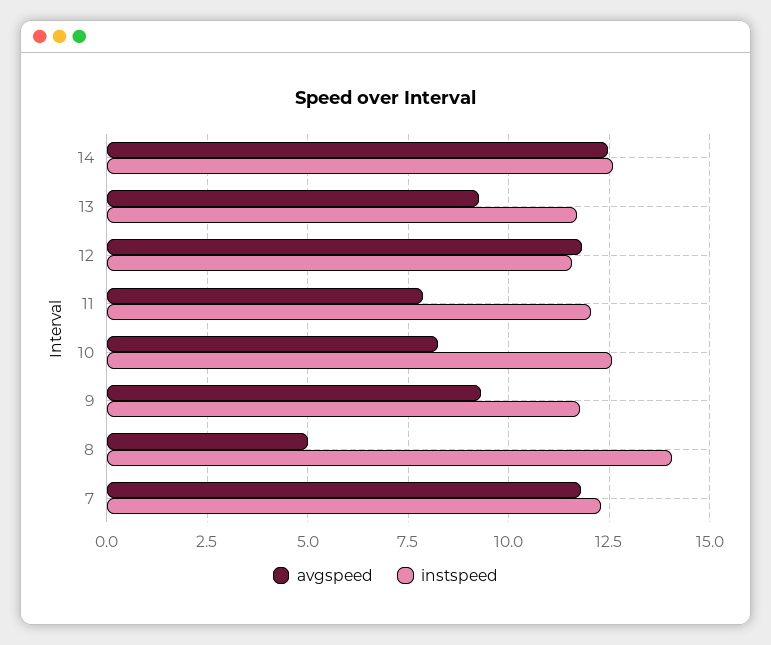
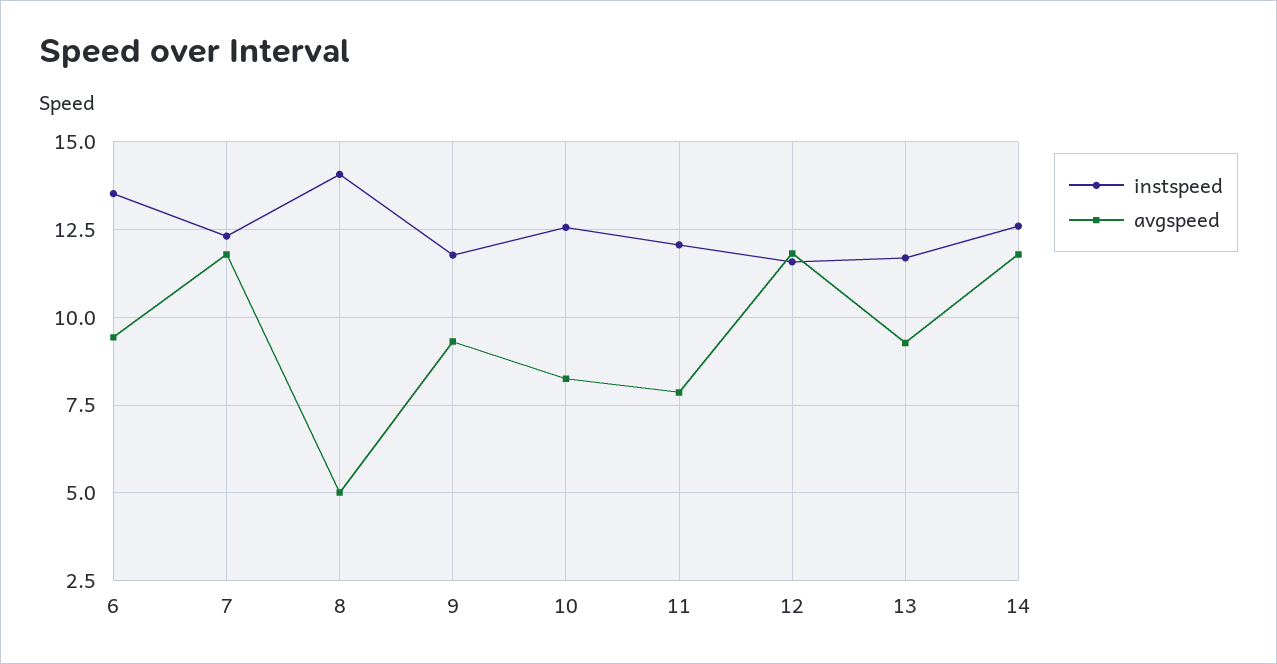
avgspeed, 14: 12.5 -> 11.75
instspeed, 6: none -> 13.5
avgspeed, 6: none -> 9.5

